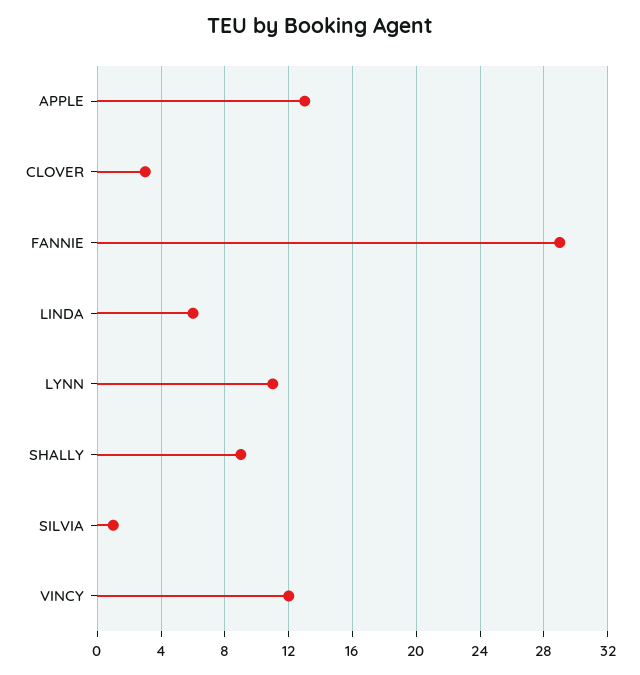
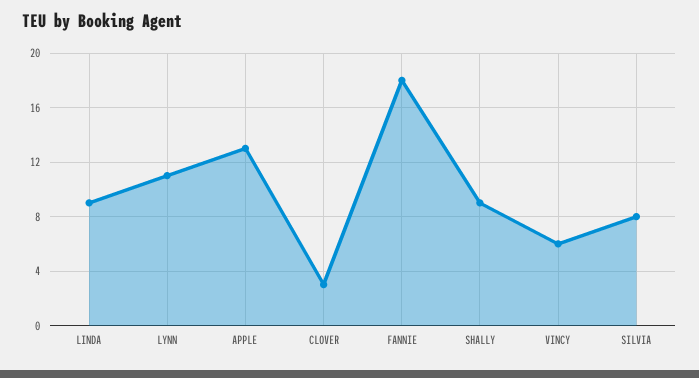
FANNIE: 29 -> 18
LINDA: 6 -> 9
SILVIA: 1 -> 8
VINCY: 12 -> 6

